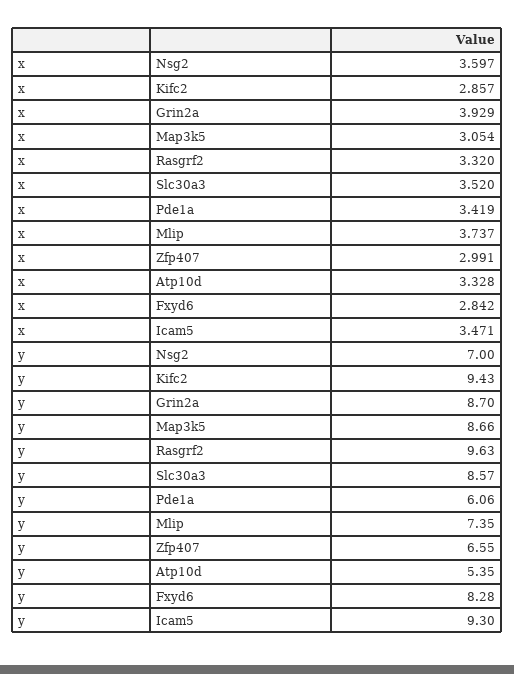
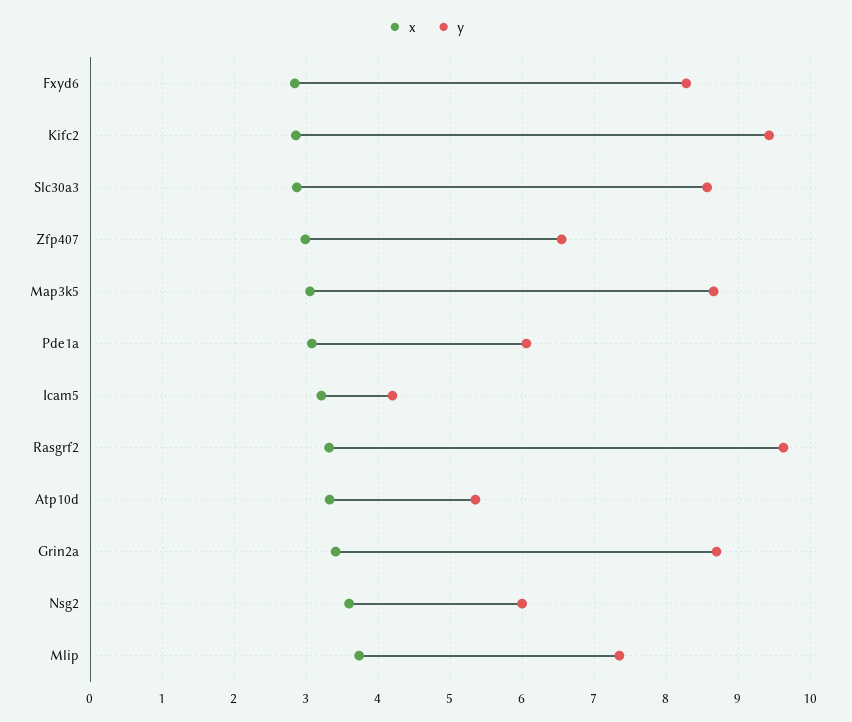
x, Grin2a: 3.929 -> 3.4
x, Slc30a3: 3.52 -> 2.9
x, Pde1a: 3.419 -> 3.1
x, Icam5: 3.471 -> 3.2
y, Nsg2: 7 -> 6
y, Icam5: 9.3 -> 4.2

